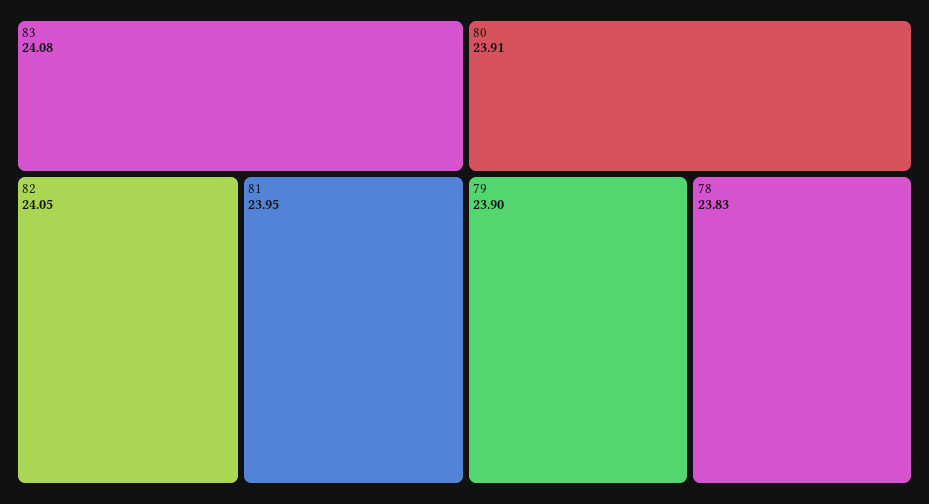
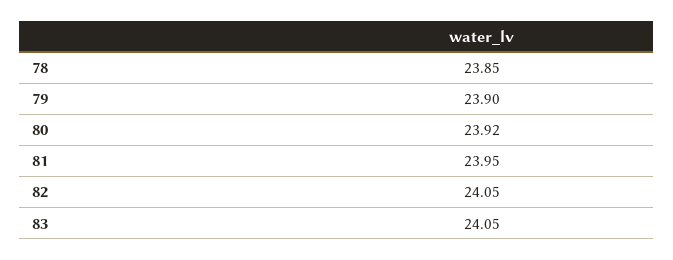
83: 24.08 -> 24.05
80: 23.91 -> 23.92
78: 23.83 -> 23.85

